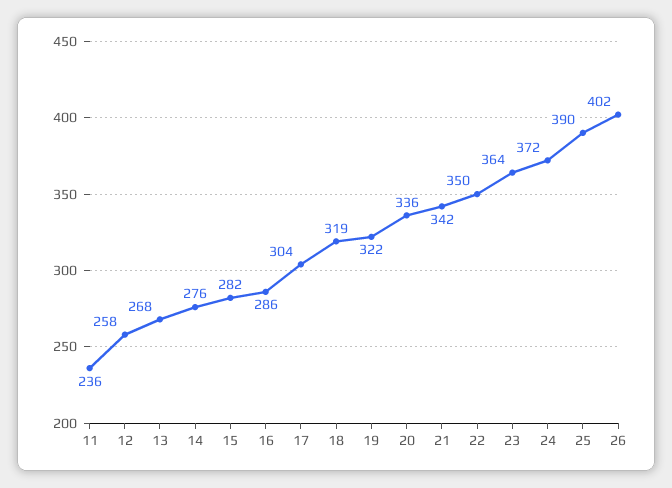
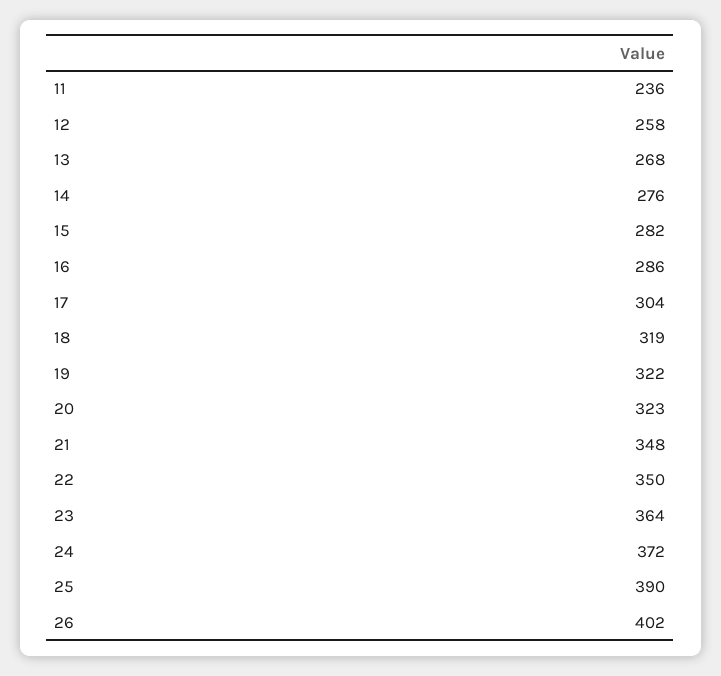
20: 336 -> 323
21: 342 -> 348

